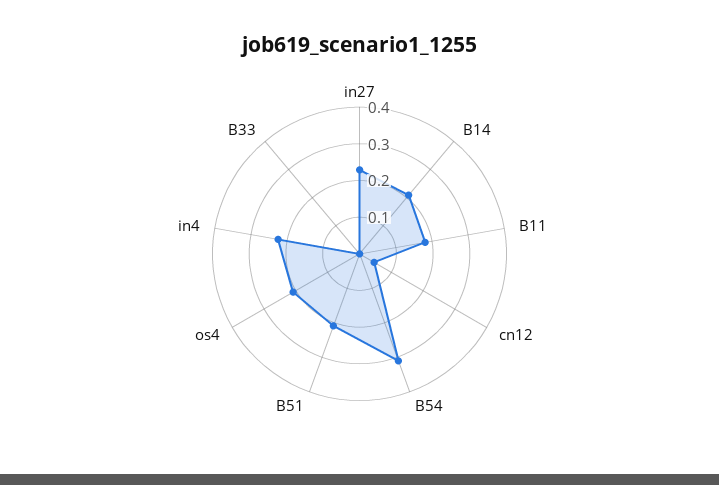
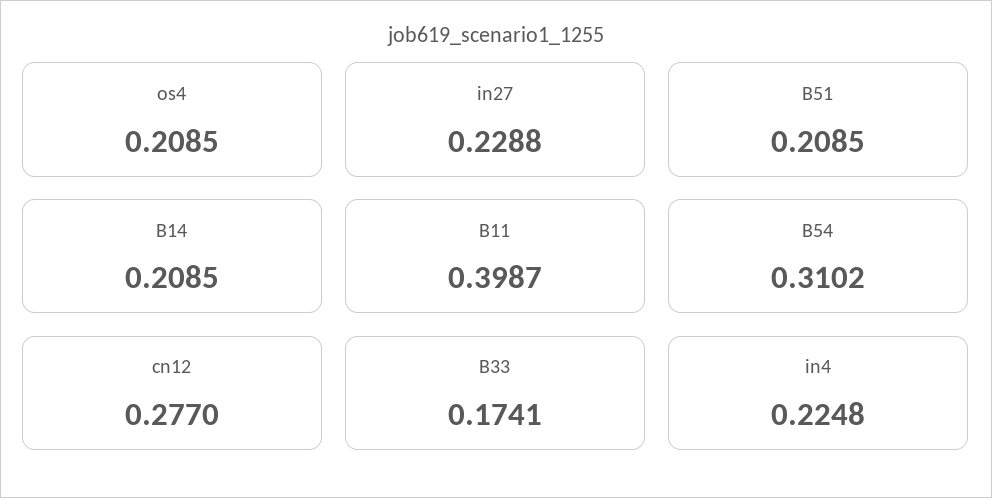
B11: 0.175 -> 0.3987
cn12: 0.05 -> 0.277
B33: 0 -> 0.1741

